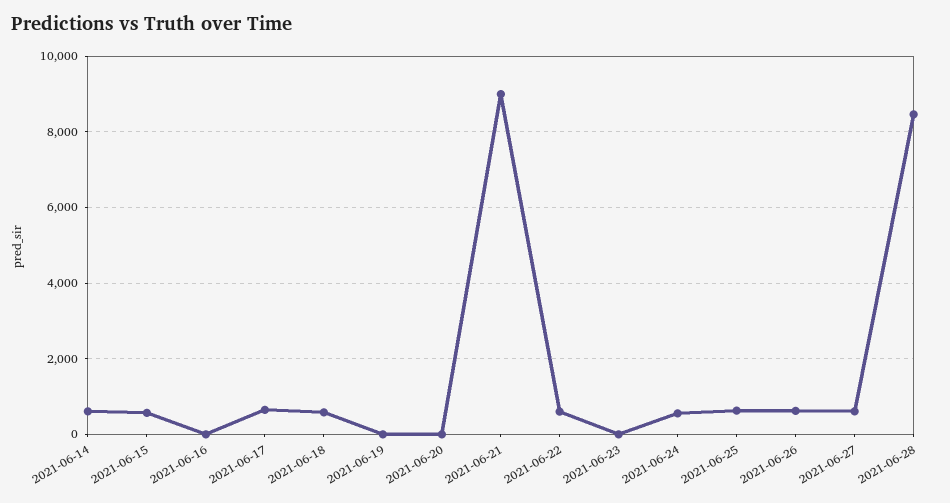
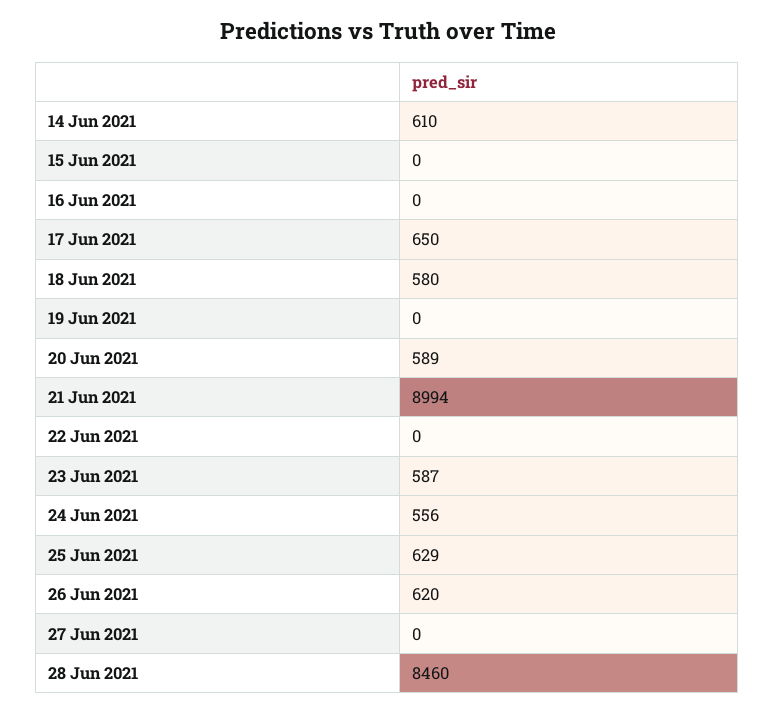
2021-06-15: 600 -> 0
2021-06-20: 0 -> 589
2021-06-22: 600 -> 0
2021-06-23: 0 -> 587
2021-06-27: 600 -> 0

